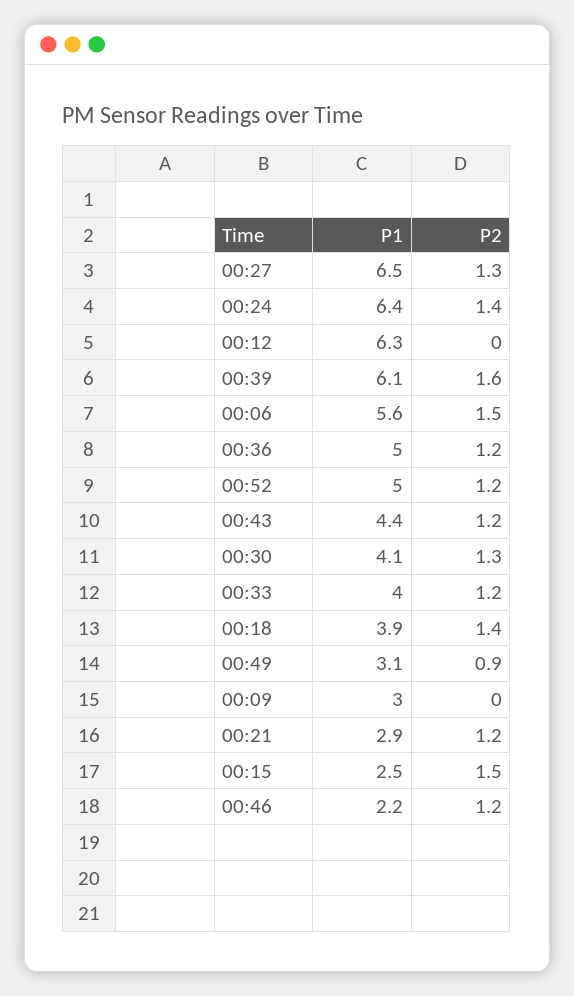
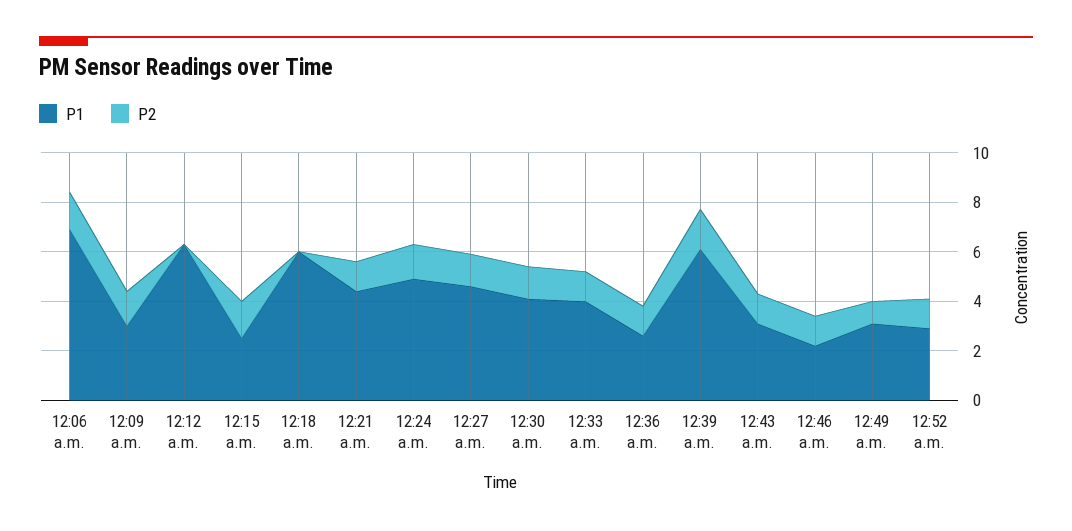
P1, 00:27: 6.5 -> 4.5
P1, 00:24: 6.4 -> 5
P1, 00:06: 5.6 -> 7
P1, 00:36: 5 -> 2.5
P1, 00:52: 5 -> 3
P1, 00:43: 4.4 -> 3
P1, 00:18: 3.9 -> 6
P2, 00:18: 1.4 -> 0
P2, 00:09: 0 -> 1.5
P1, 00:21: 2.9 -> 4.5

